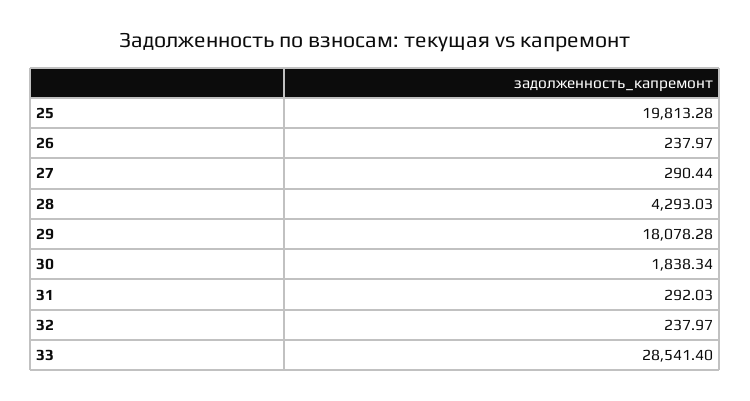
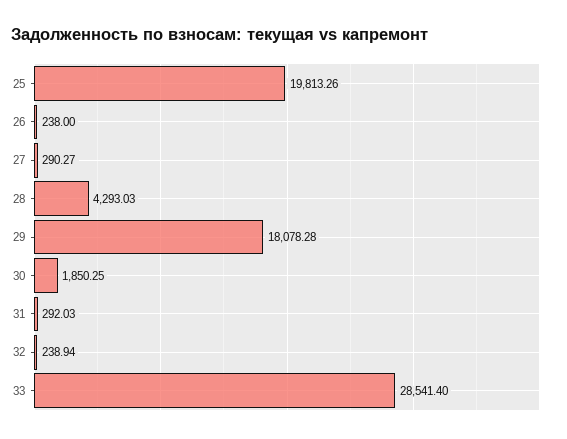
25: 19813.28 -> 19813.26
26: 237.97 -> 238
27: 290.44 -> 290.27
30: 1838.34 -> 1850.25
32: 237.97 -> 238.94

